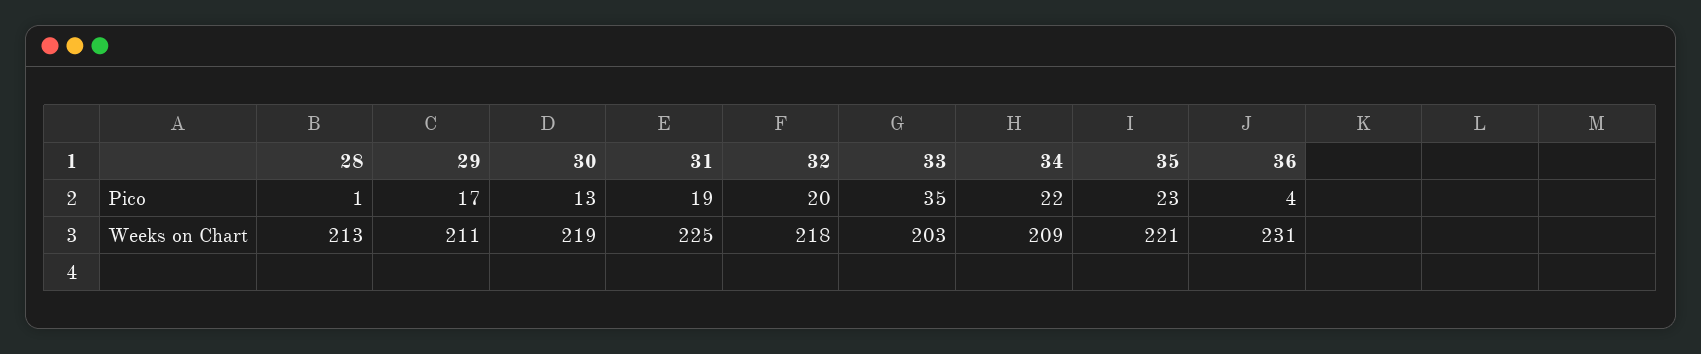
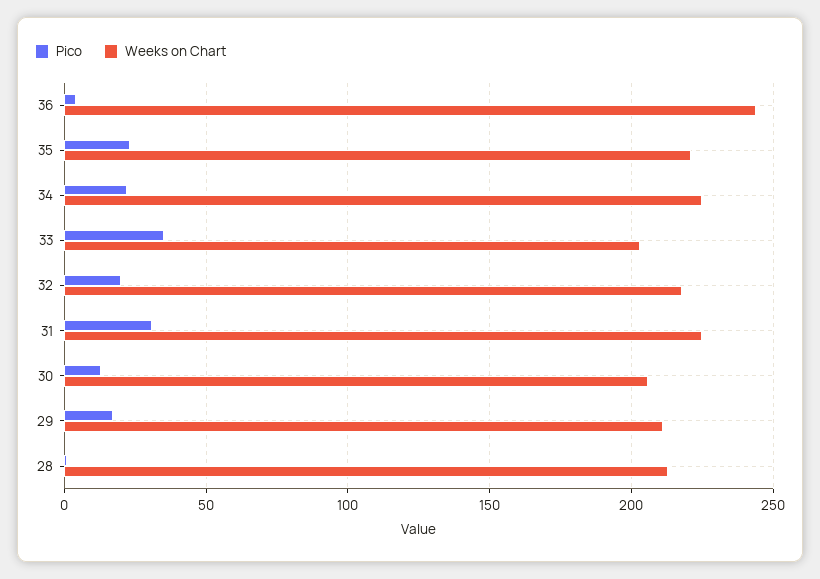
Pico, 31: 19 -> 30
Weeks on Chart, 30: 219 -> 205
Weeks on Chart, 34: 209 -> 225
Weeks on Chart, 36: 231 -> 245

